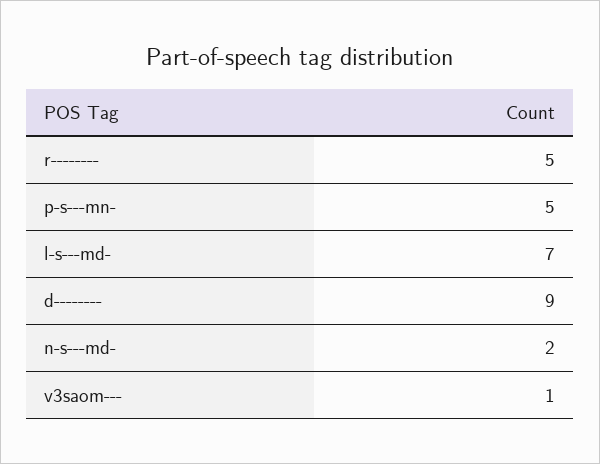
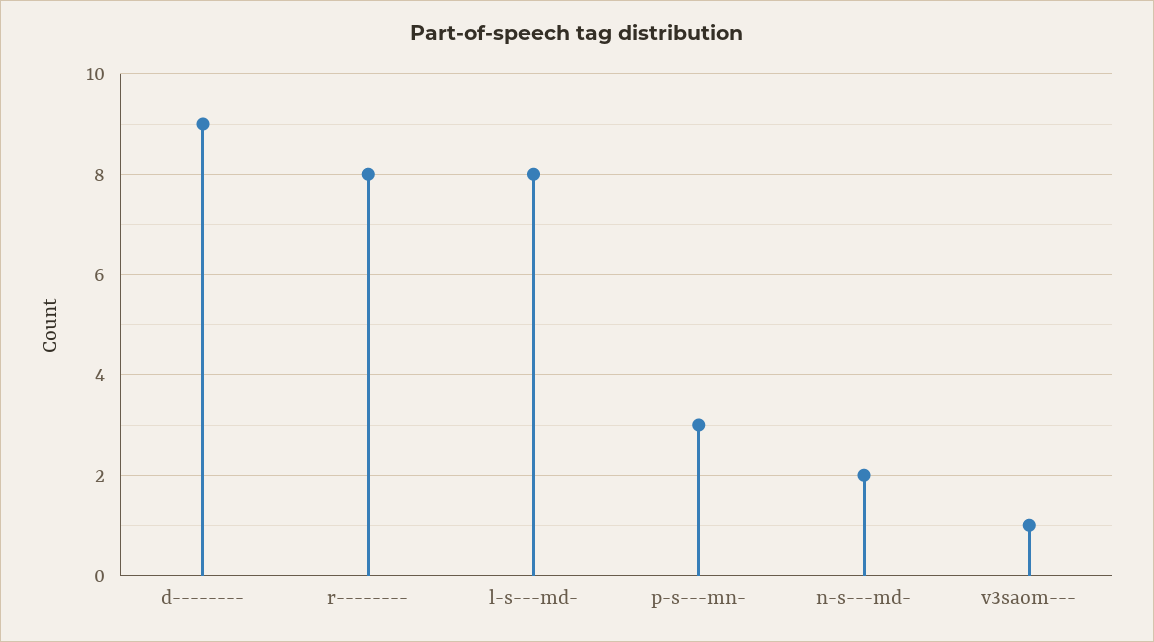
r--------: 5 -> 8
p-s---mn-: 5 -> 3
l-s---md-: 7 -> 8

